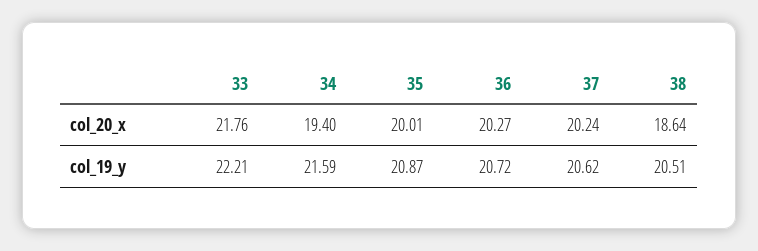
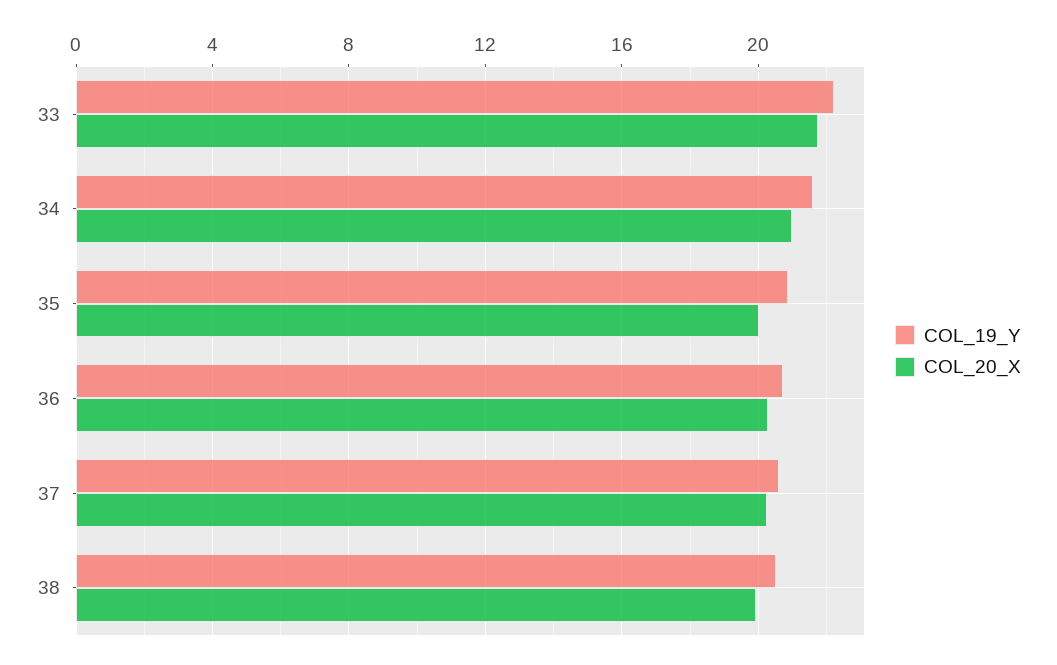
col_20_x, 34: 19.4 -> 21
col_20_x, 38: 18.64 -> 20

